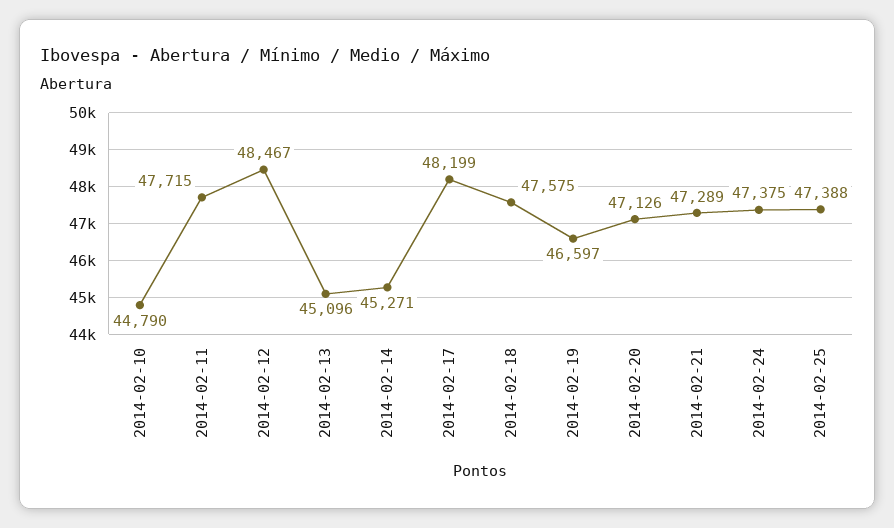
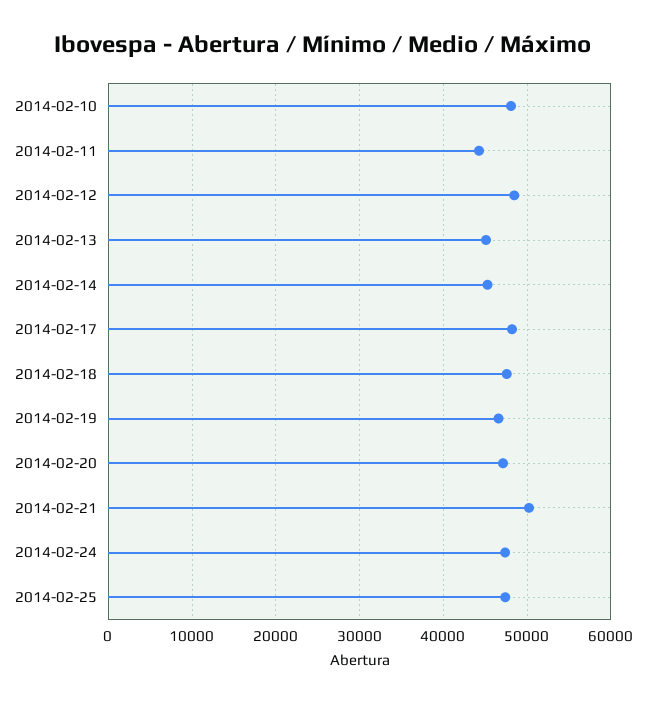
2014-02-10: 44790 -> 48000
2014-02-11: 47715 -> 44000
2014-02-21: 47289 -> 50000

